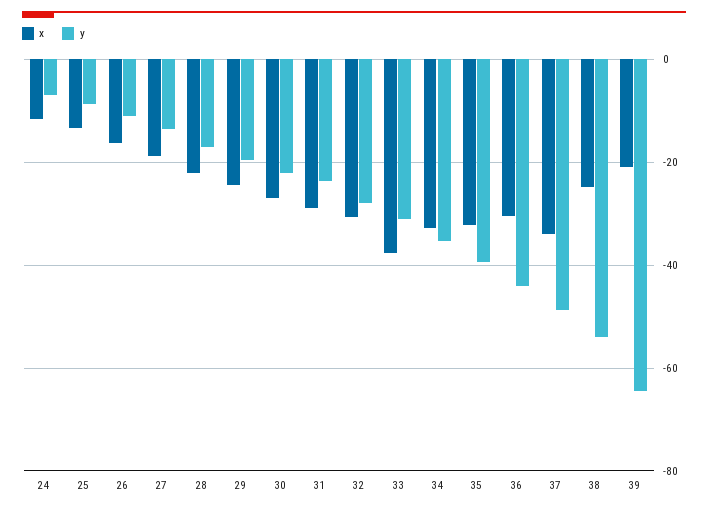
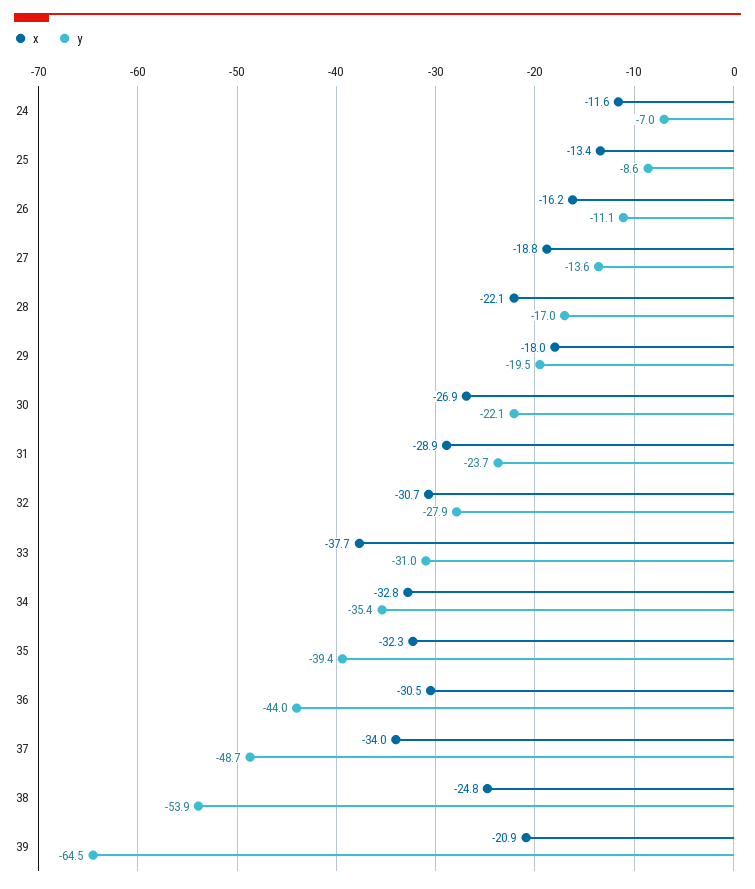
x, 29: -24 -> -18

